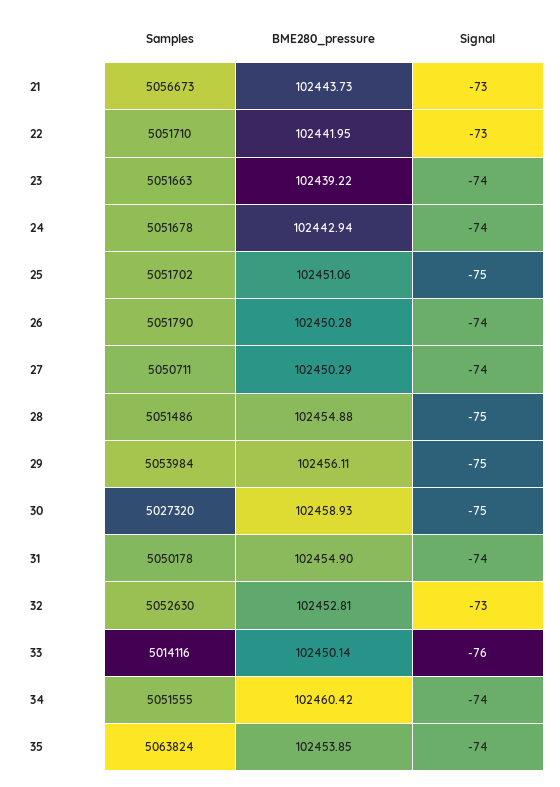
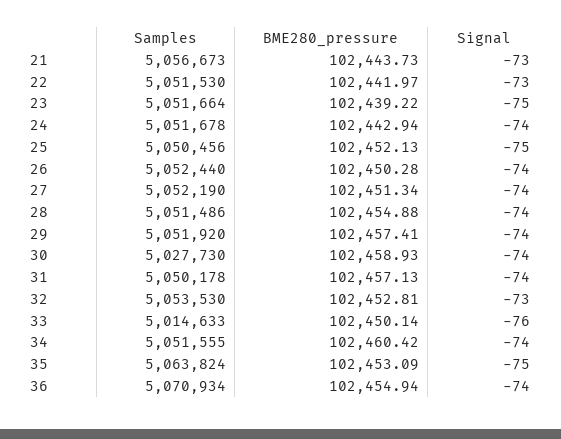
Samples, 22: 5051710 -> 5051530
BME280_pressure, 22: 102441.95 -> 102441.97
Samples, 23: 5051663 -> 5051664
Signal, 23: -74 -> -75
Samples, 25: 5051702 -> 5050456
BME280_pressure, 25: 102451.06 -> 102452.13
Samples, 26: 5051790 -> 5052440
Samples, 27: 5050711 -> 5052190
BME280_pressure, 27: 102450.29 -> 102451.34
Signal, 28: -75 -> -74
Samples, 29: 5053984 -> 5051920
BME280_pressure, 29: 102456.11 -> 102457.41
Signal, 29: -75 -> -74
Samples, 30: 5027320 -> 5027730
Signal, 30: -75 -> -74
BME280_pressure, 31: 102454.9 -> 102457.13
Samples, 32: 5052630 -> 5053530
Samples, 33: 5014116 -> 5014633
BME280_pressure, 35: 102453.85 -> 102453.09
Signal, 35: -74 -> -75
Samples, 36: none -> 5070934
BME280_pressure, 36: none -> 102454.94
Signal, 36: none -> -74

